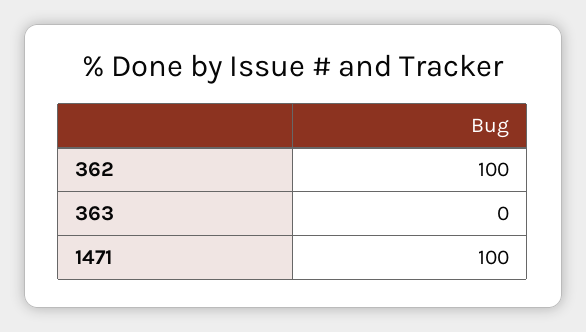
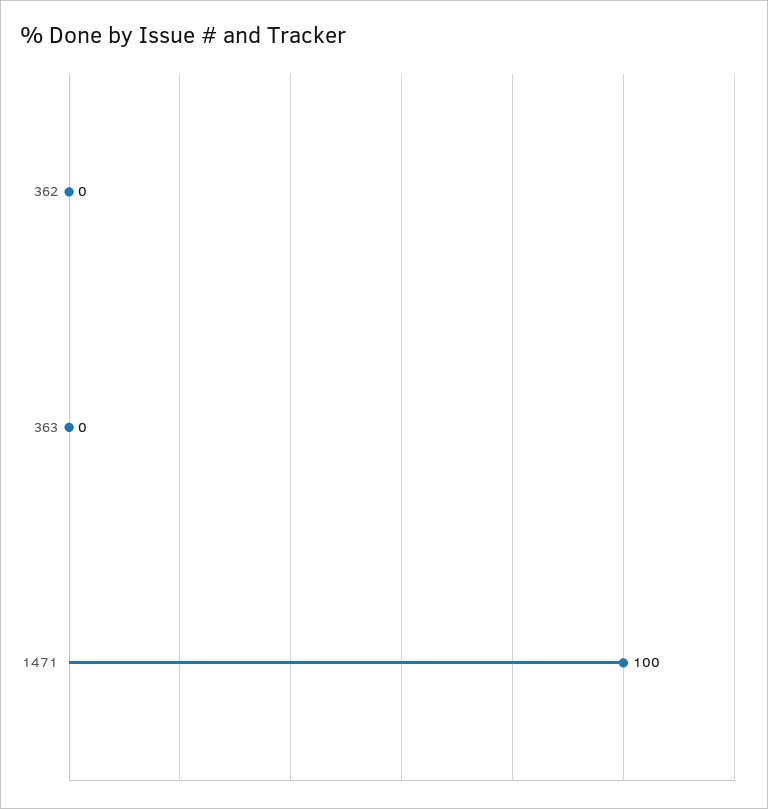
362: 100 -> 0

